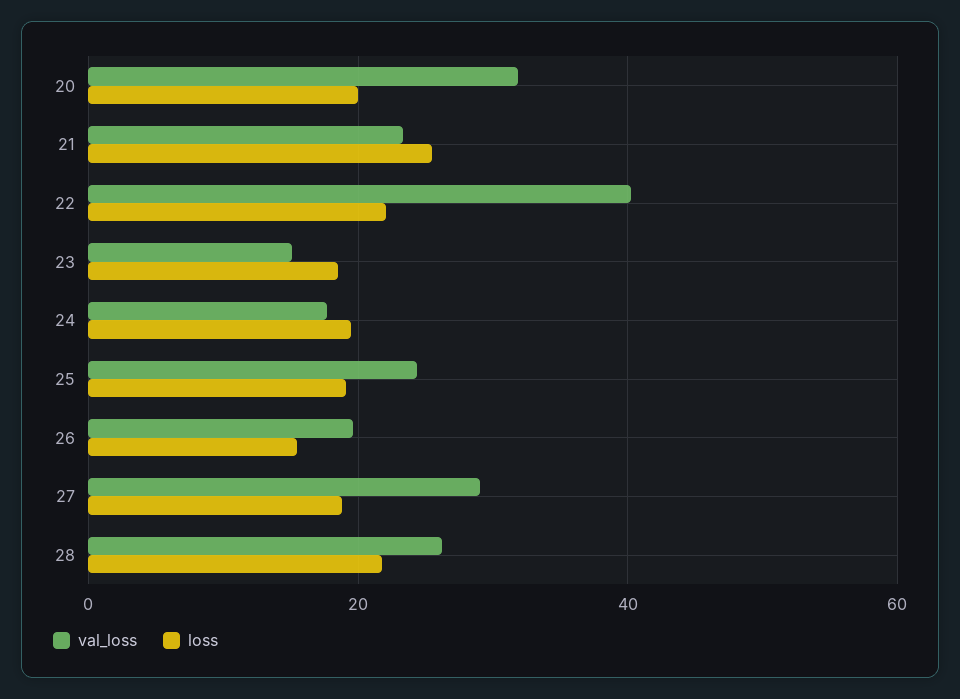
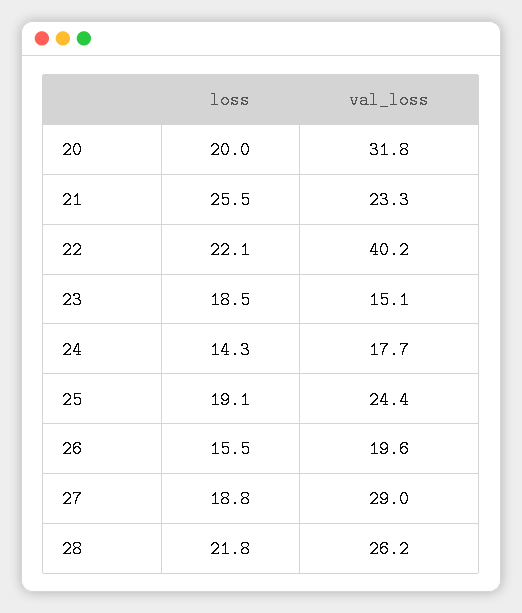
loss, 24: 20 -> 14.3

